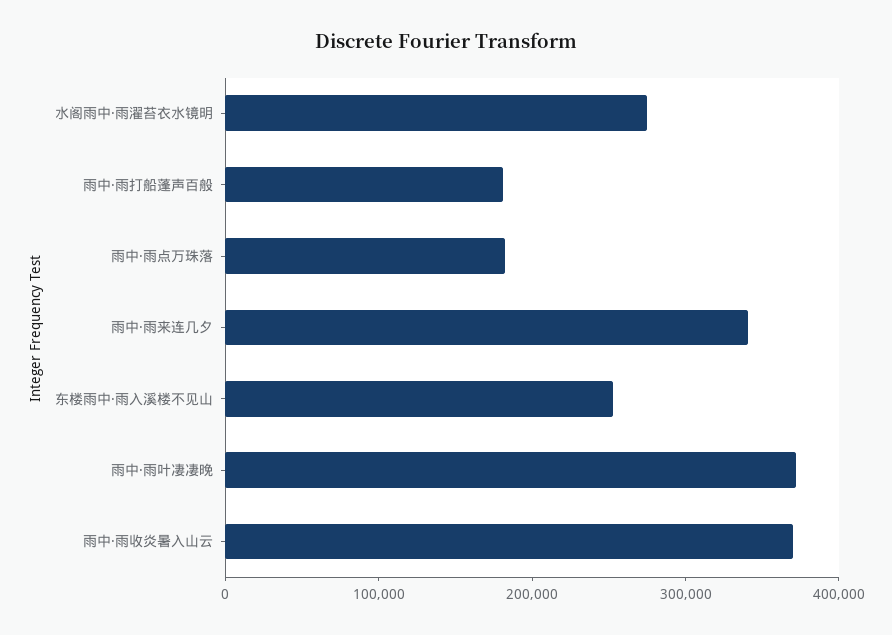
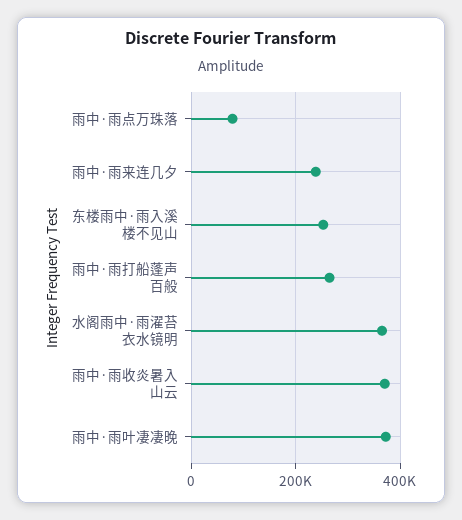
水阁雨中·雨濯苔衣水镜明: 280000 -> 360000
雨中·雨打船蓬声百般: 180000 -> 260000
雨中·雨点万珠落: 180000 -> 80000
雨中·雨来连几夕: 340000 -> 240000

